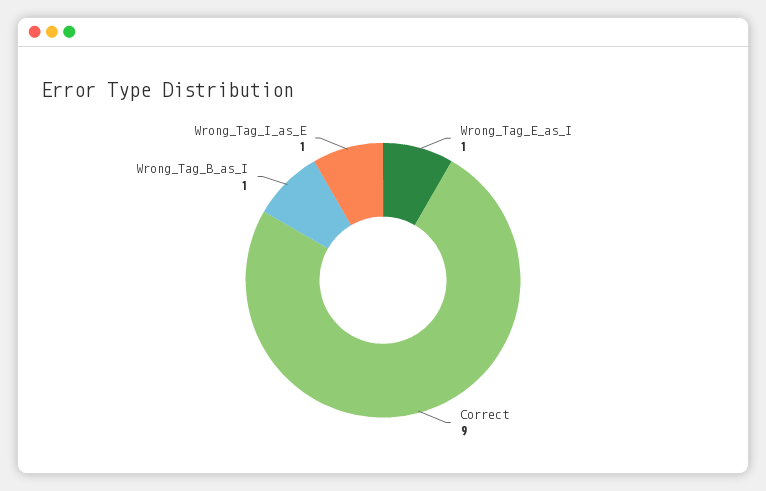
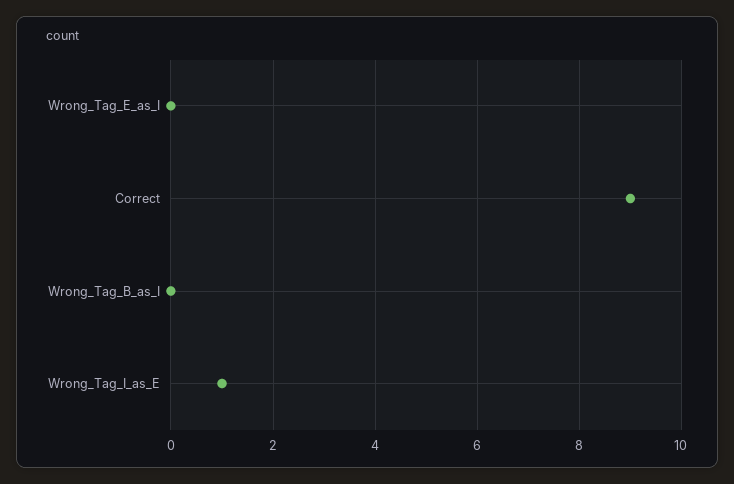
Wrong_Tag_E_as_I: 1 -> 0
Wrong_Tag_B_as_I: 1 -> 0

